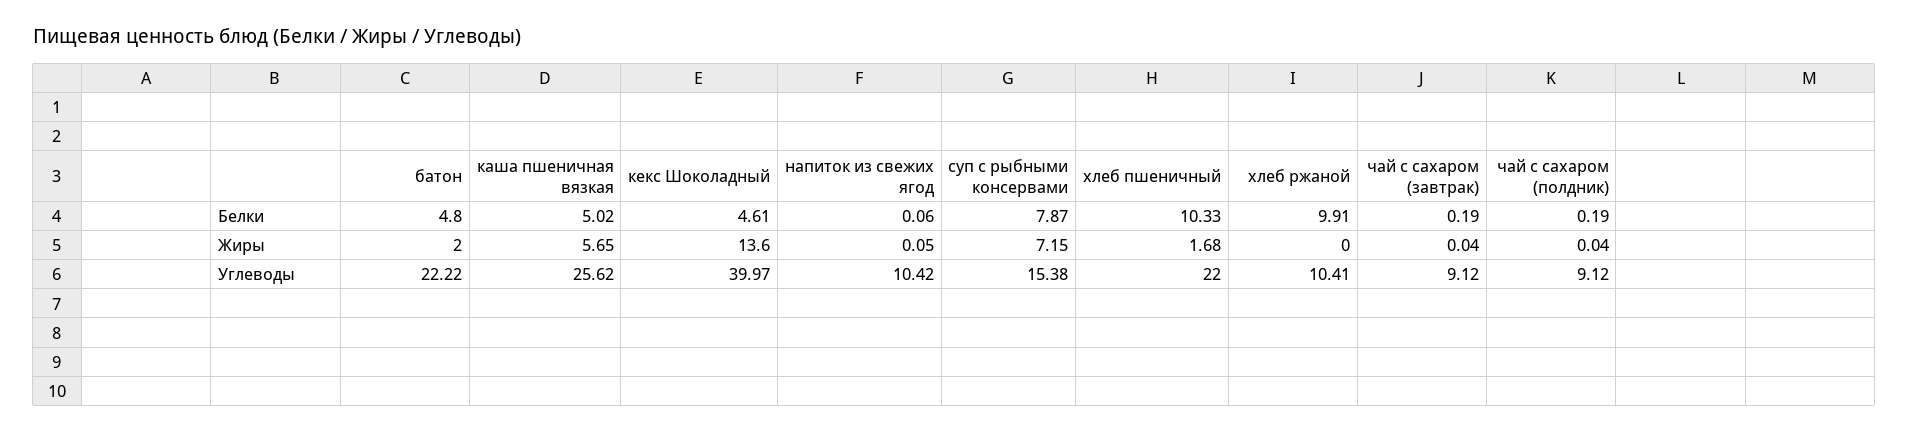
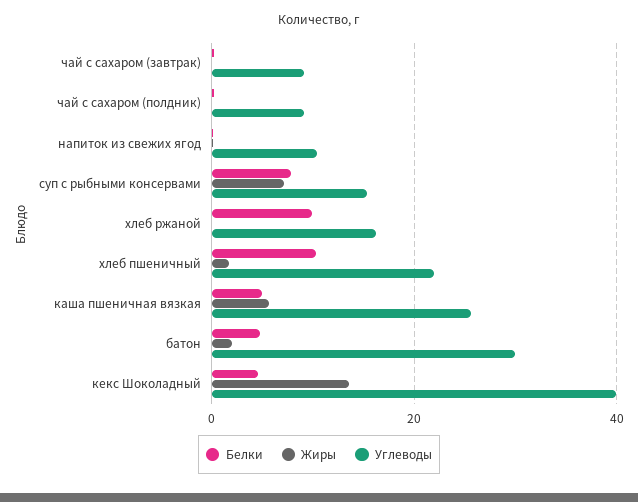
Углеводы, батон: 22.22 -> 30
Углеводы, хлеб ржаной: 10.41 -> 16

